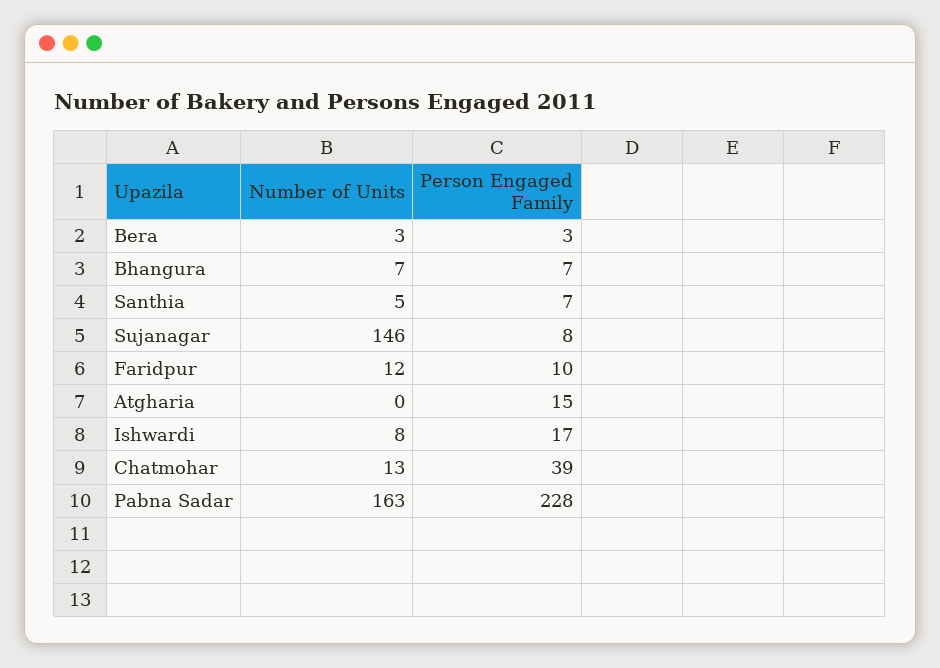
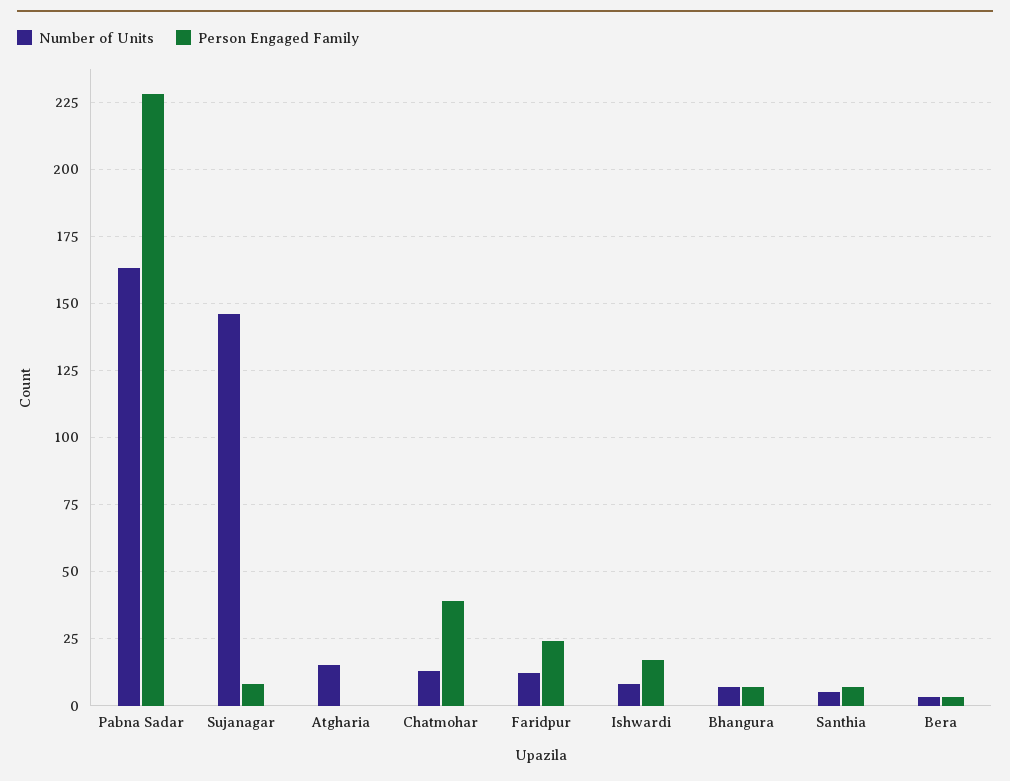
Person Engaged Family, Faridpur: 10 -> 25
Number of Units, Atgharia: 0 -> 15
Person Engaged Family, Atgharia: 15 -> 0

